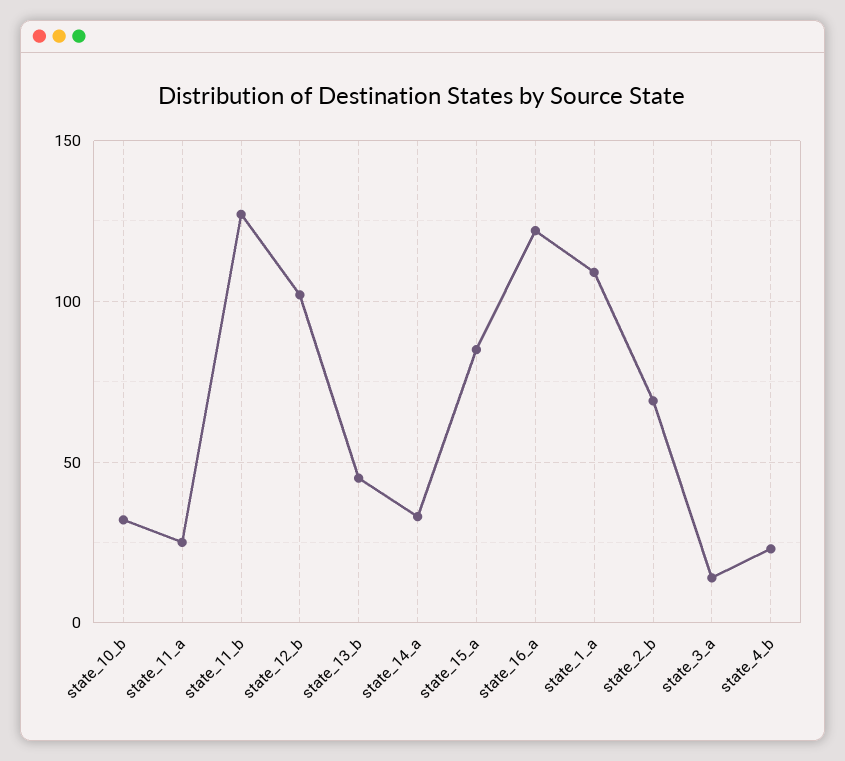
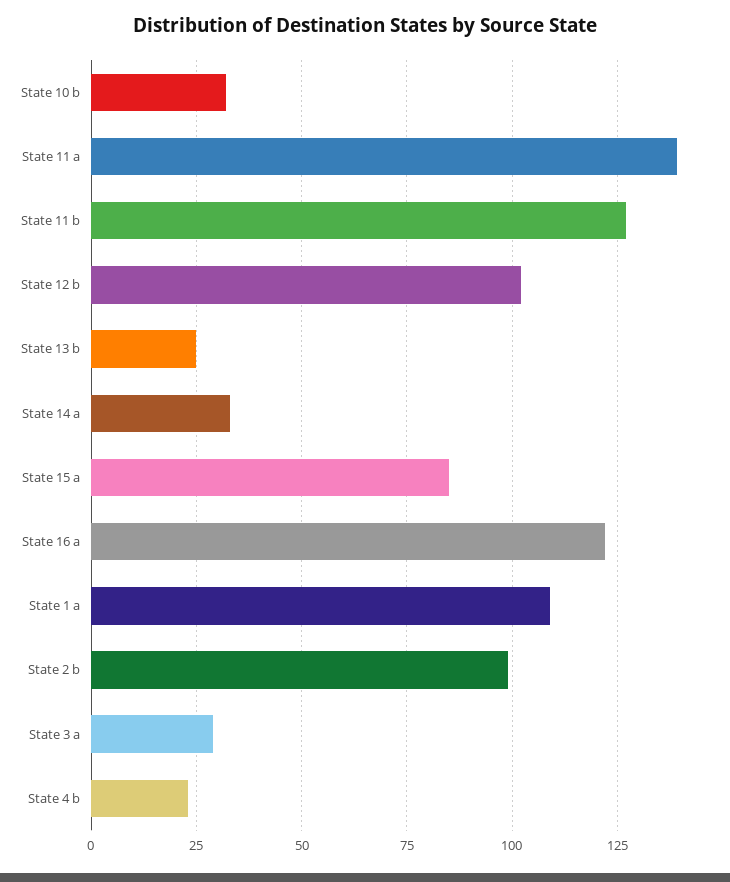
state_11_a: 25 -> 140
state_13_b: 45 -> 25
state_2_b: 70 -> 100
state_3_a: 15 -> 30

